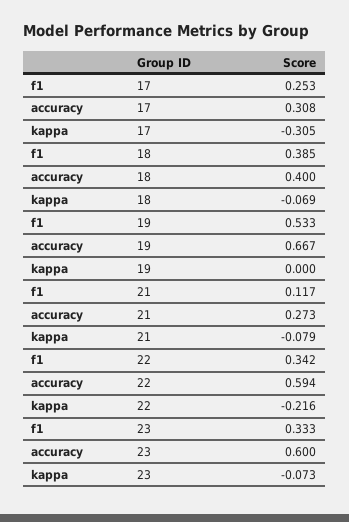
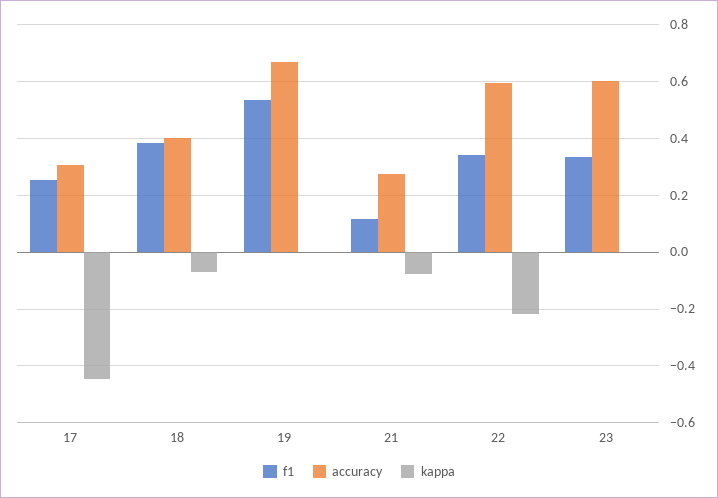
kappa, 17: -0.305 -> -0.45
kappa, 23: -0.073 -> 0

